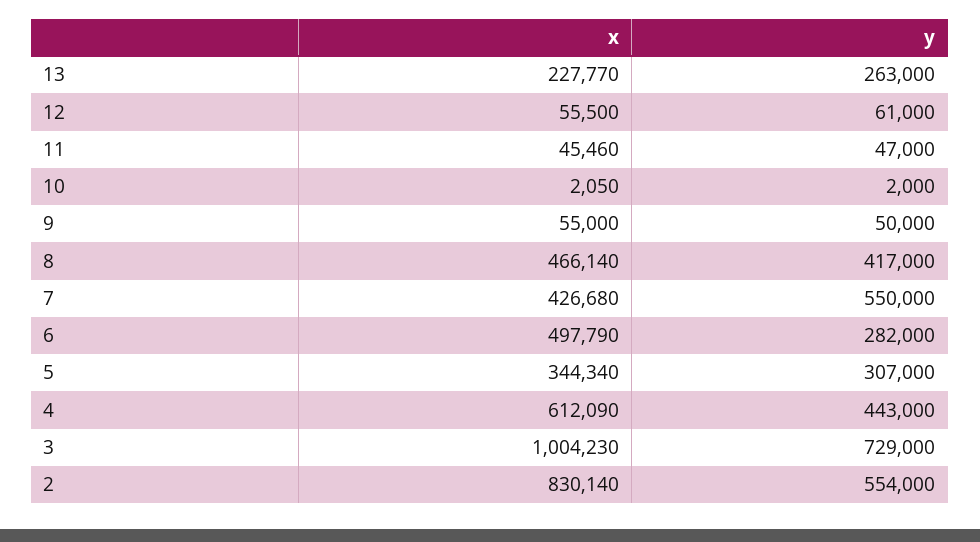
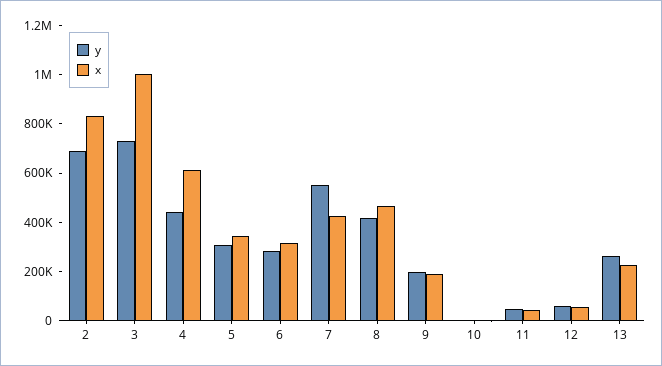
x, 9: 55000 -> 200000
y, 9: 50000 -> 200000
x, 6: 497790 -> 300000
y, 2: 554000 -> 700000

